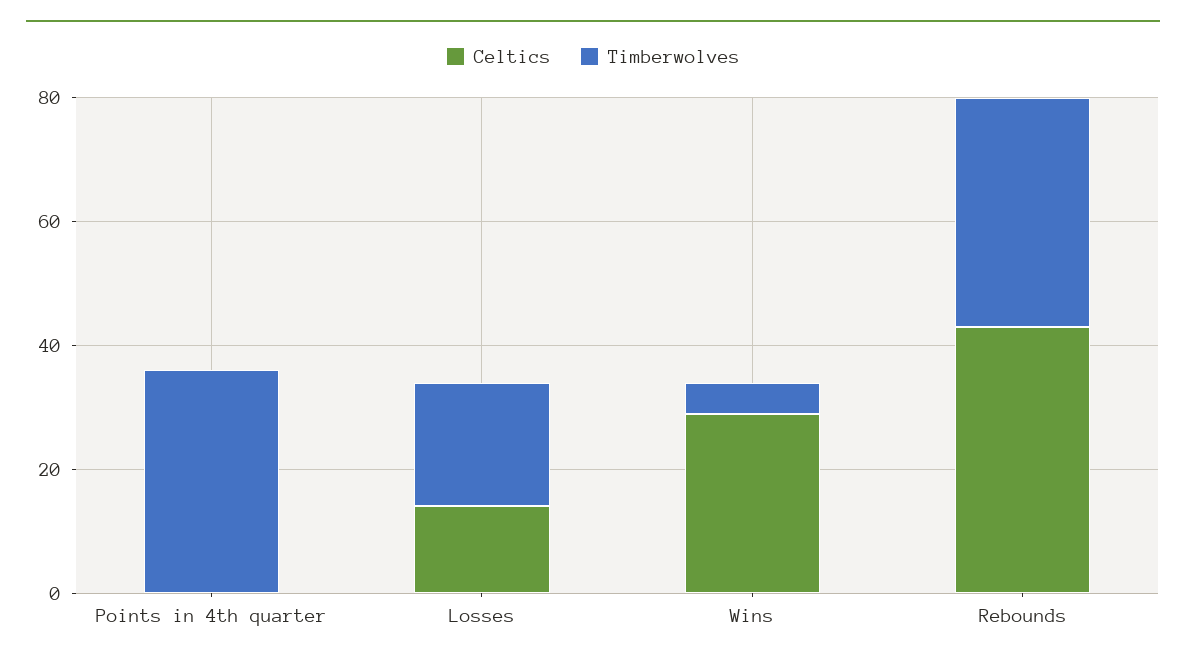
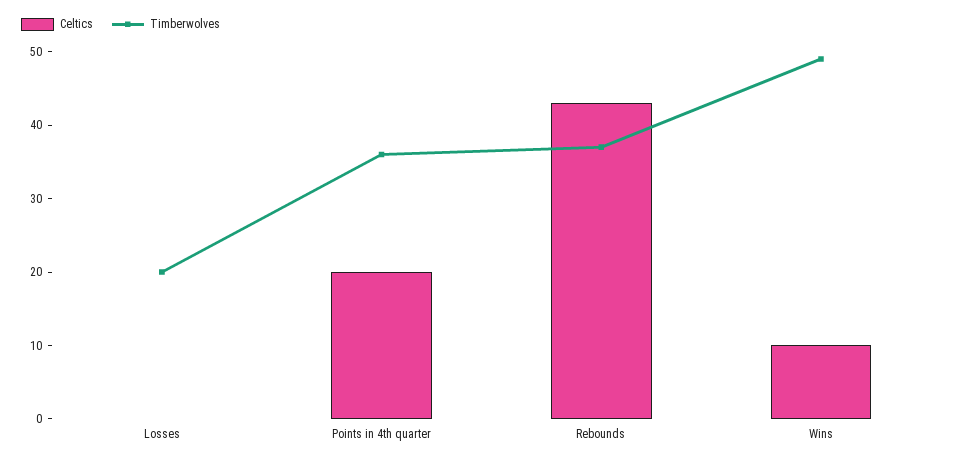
Celtics, Points in 4th quarter: 0 -> 20
Celtics, Losses: 15 -> 0
Celtics, Wins: 30 -> 10
Timberwolves, Wins: 5 -> 50

